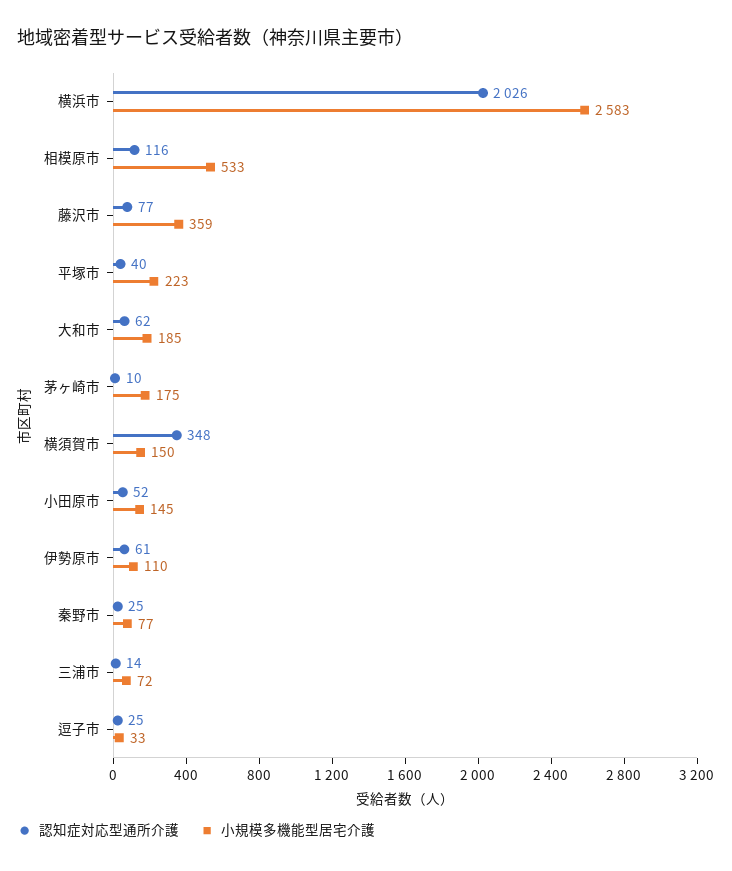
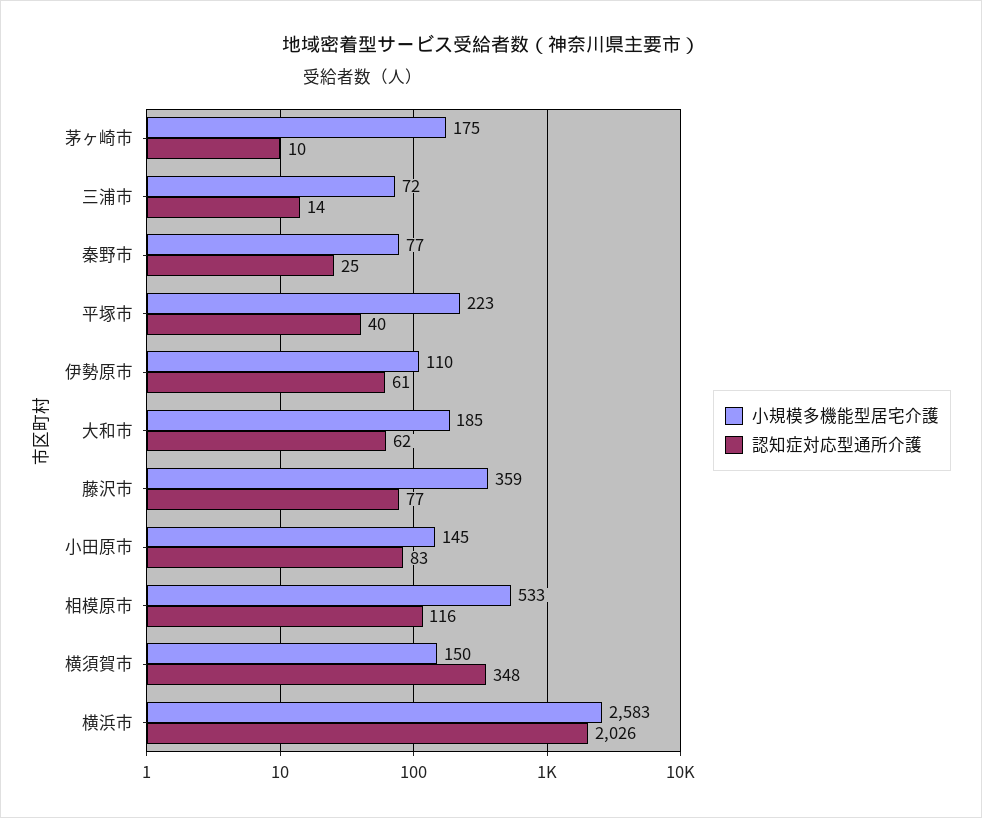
認知症対応型通所介護, 小田原市: 52 -> 83
認知症対応型通所介護, 逗子市: 25 -> none
小規模多機能型居宅介護, 逗子市: 33 -> none

